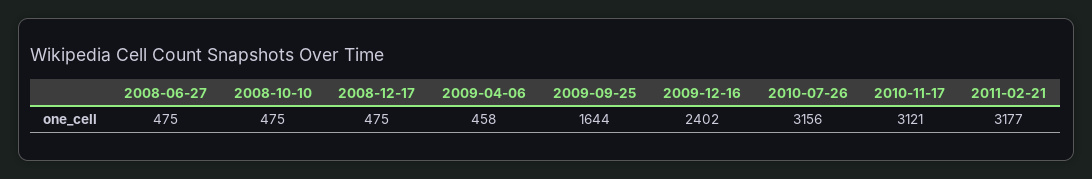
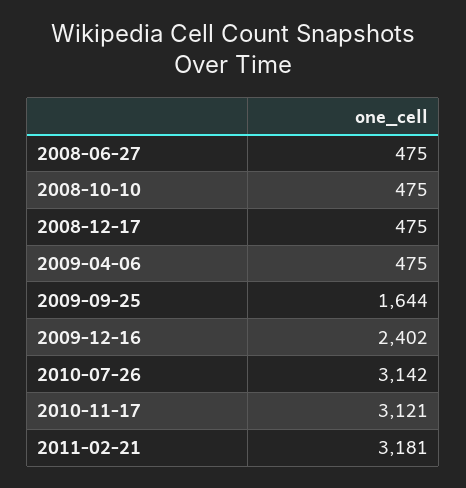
2009-04-06: 458 -> 475
2010-07-26: 3156 -> 3142
2011-02-21: 3177 -> 3181

